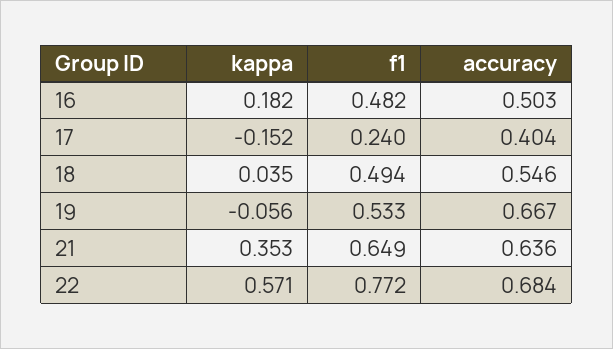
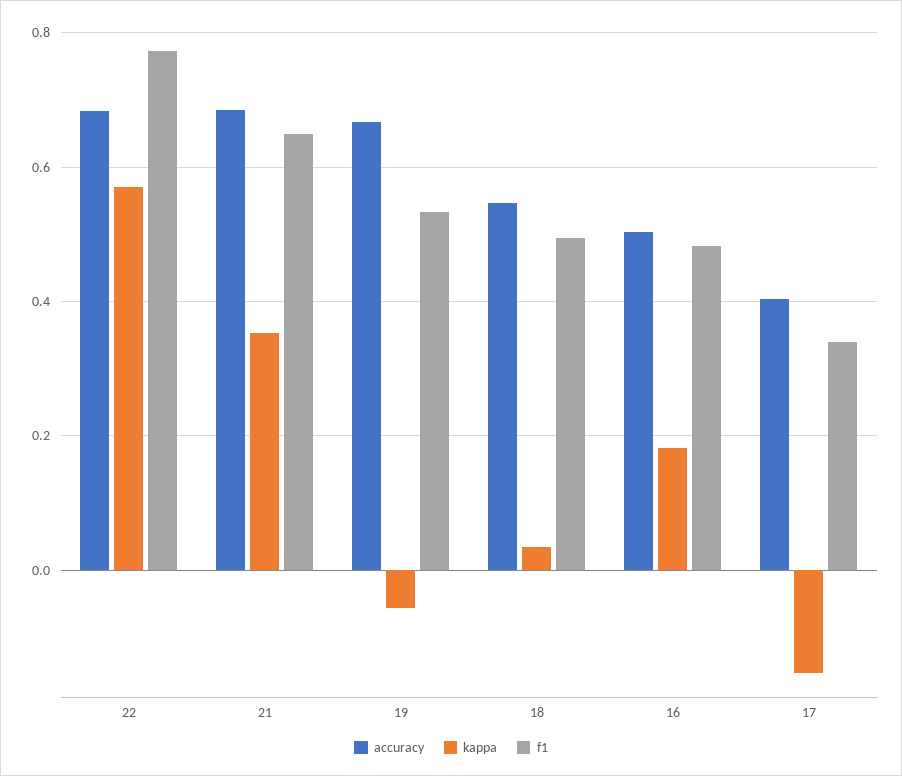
f1, 17: 0.24 -> 0.34
accuracy, 21: 0.636 -> 0.68

